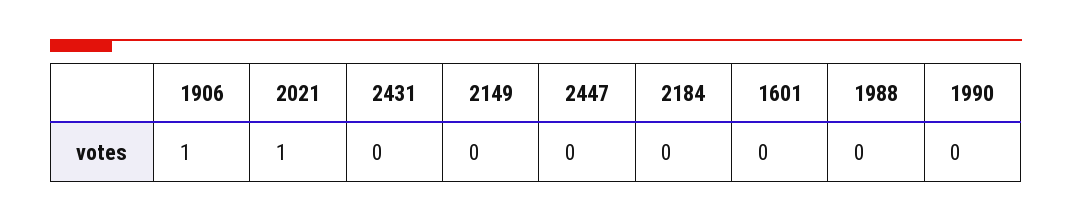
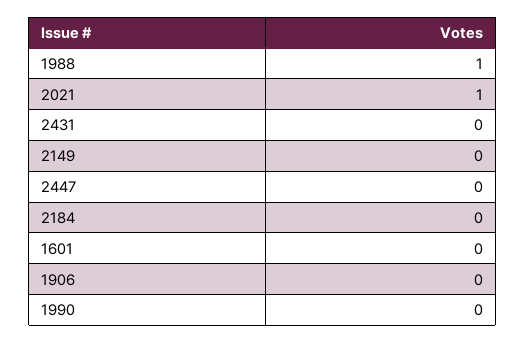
1906: 1 -> 0
1988: 0 -> 1

